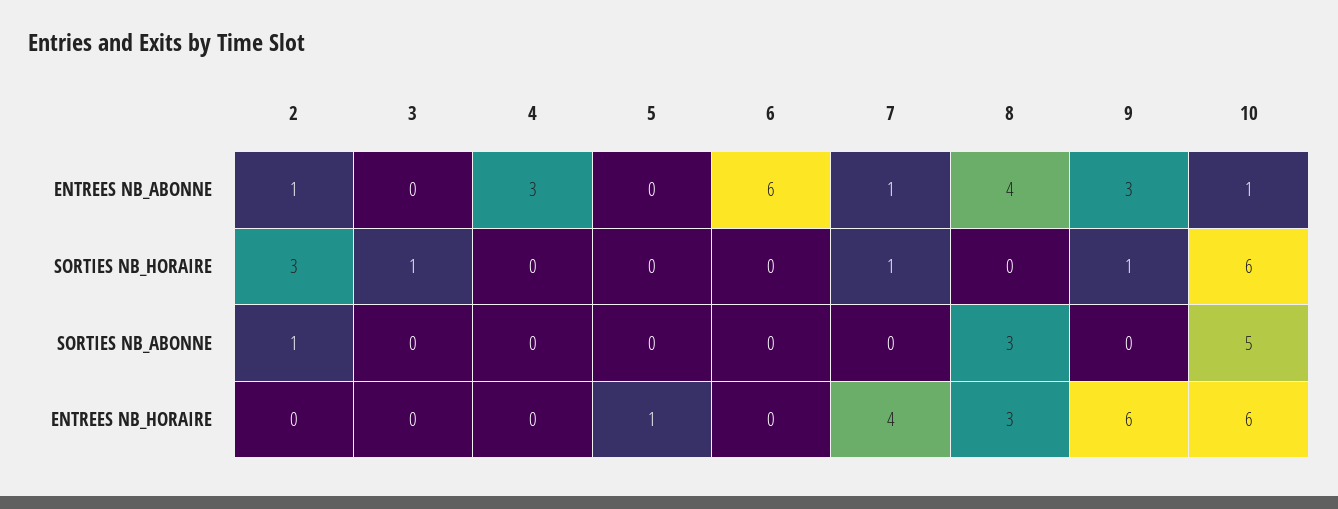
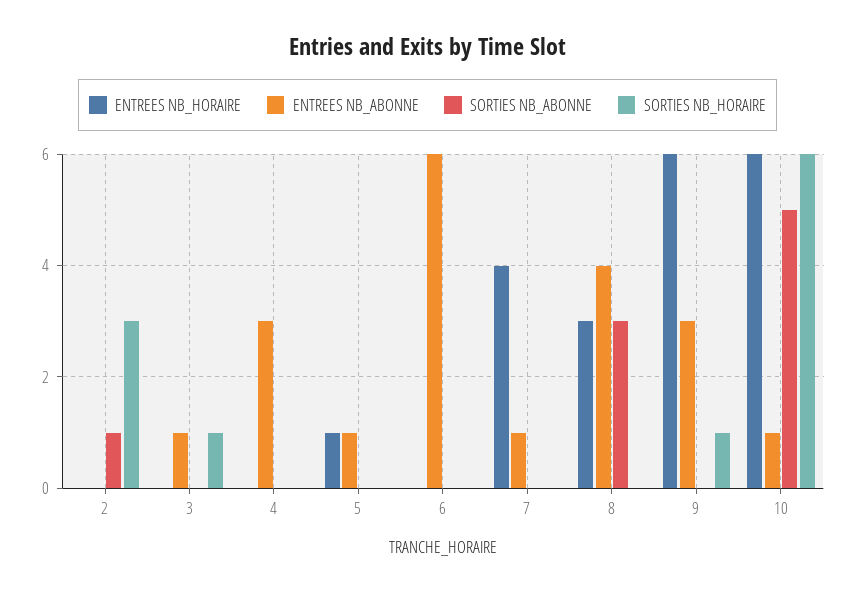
ENTREES NB_ABONNE, 2: 1 -> 0
ENTREES NB_ABONNE, 3: 0 -> 1
ENTREES NB_ABONNE, 5: 0 -> 1
SORTIES NB_HORAIRE, 7: 1 -> 0

